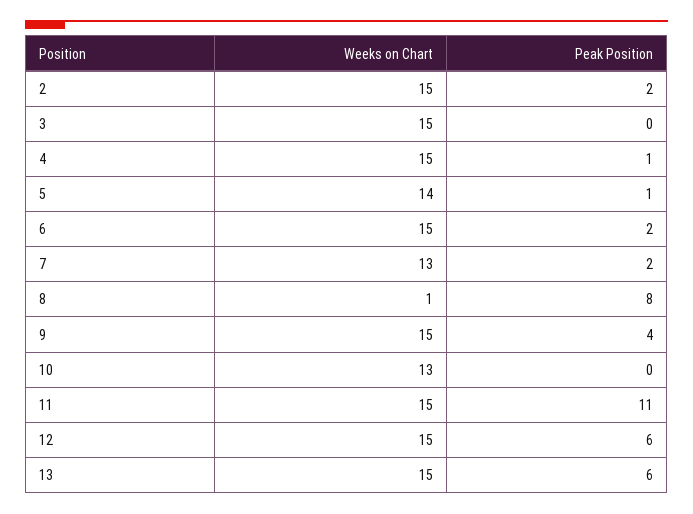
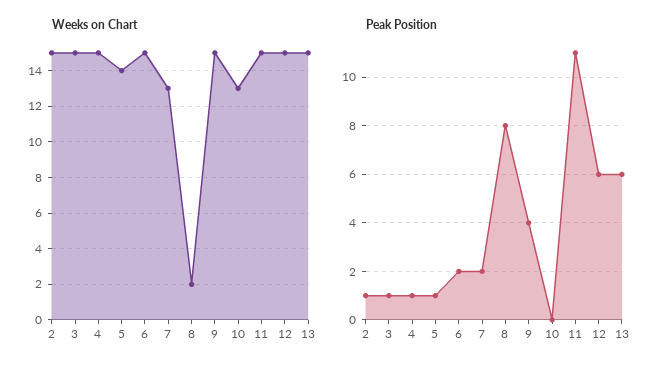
Peak Position, 2: 2 -> 1
Peak Position, 3: 0 -> 1
Weeks on Chart, 8: 1 -> 2

